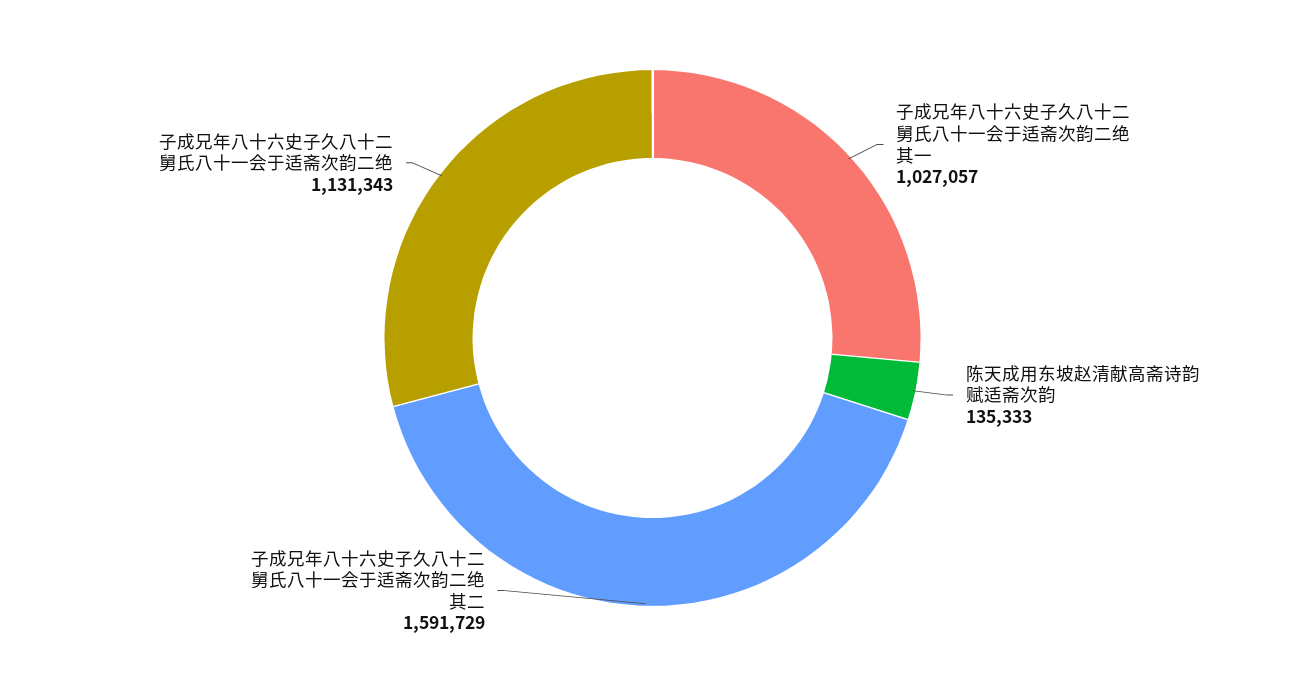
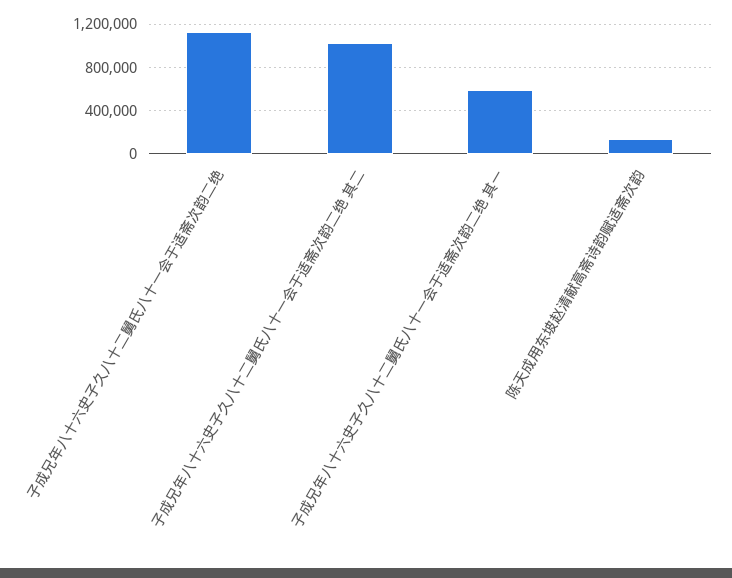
子成兄年八十六史子久八十二舅氏八十一会于适斋次韵二绝 其一: 1027057 -> 600000
子成兄年八十六史子久八十二舅氏八十一会于适斋次韵二绝 其二: 1591729 -> 1000000

